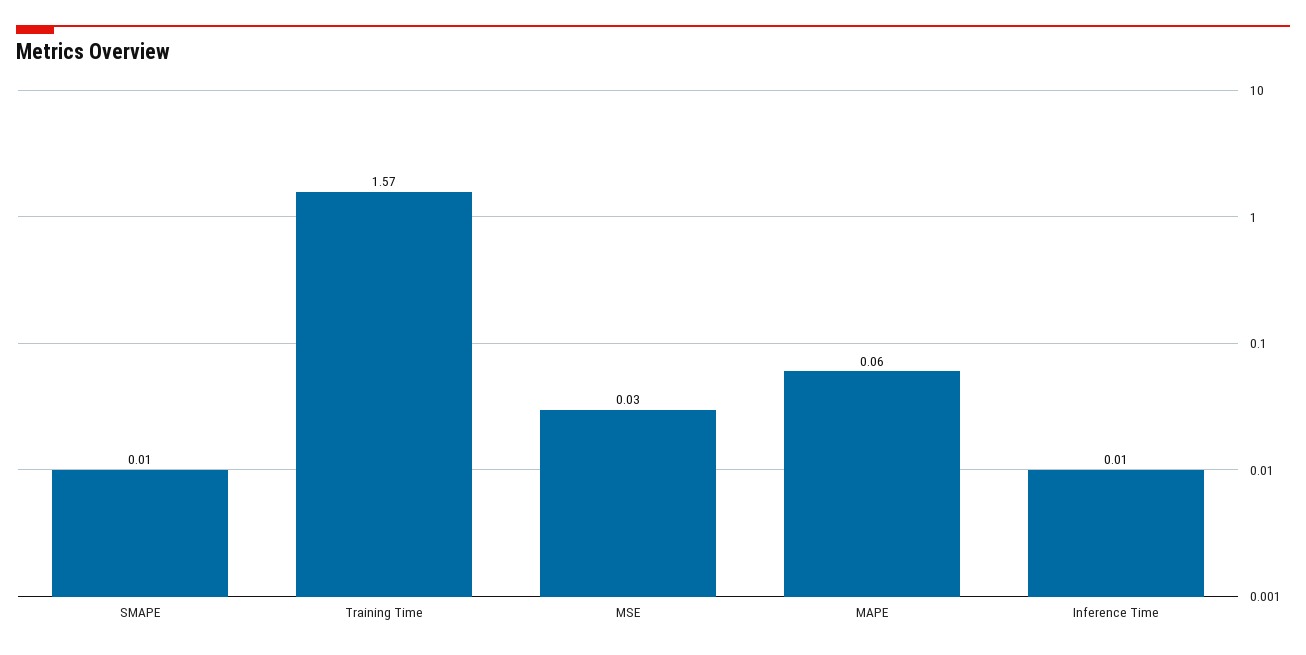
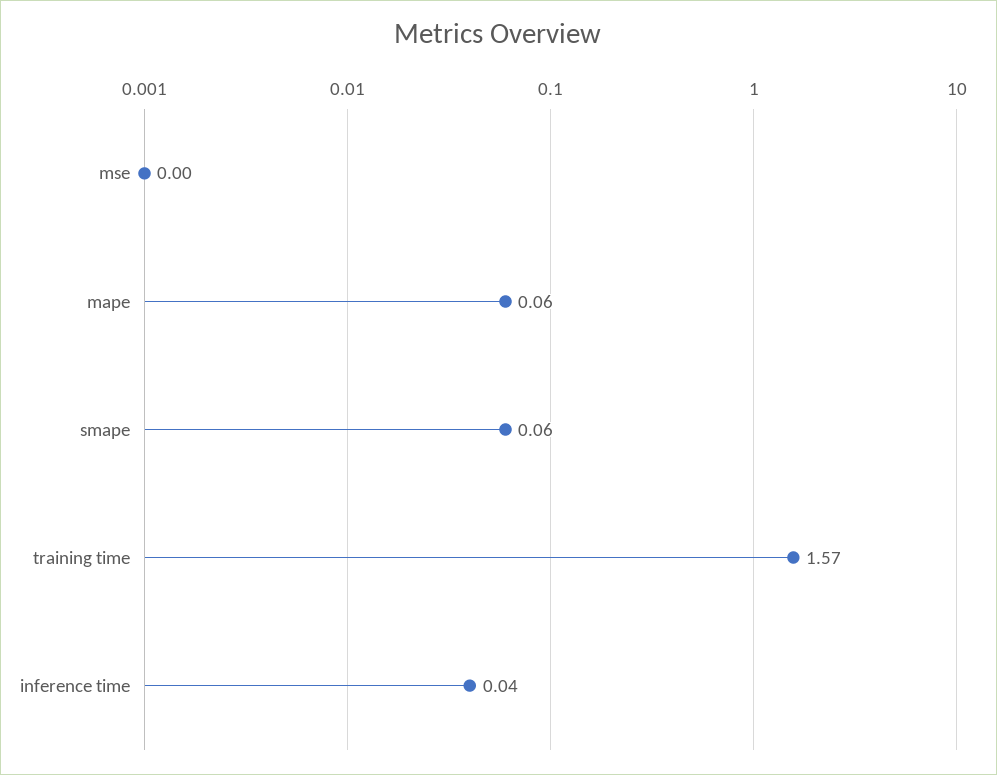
SMAPE: 0.01 -> 0.06
MSE: 0.03 -> 0
Inference Time: 0.01 -> 0.04

